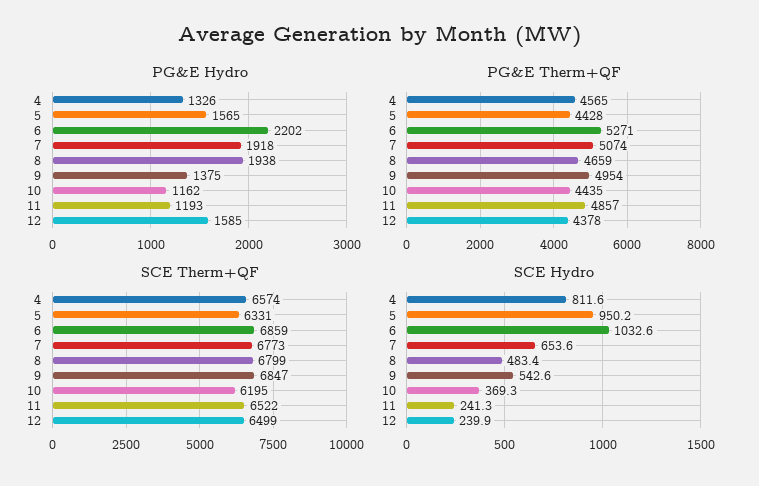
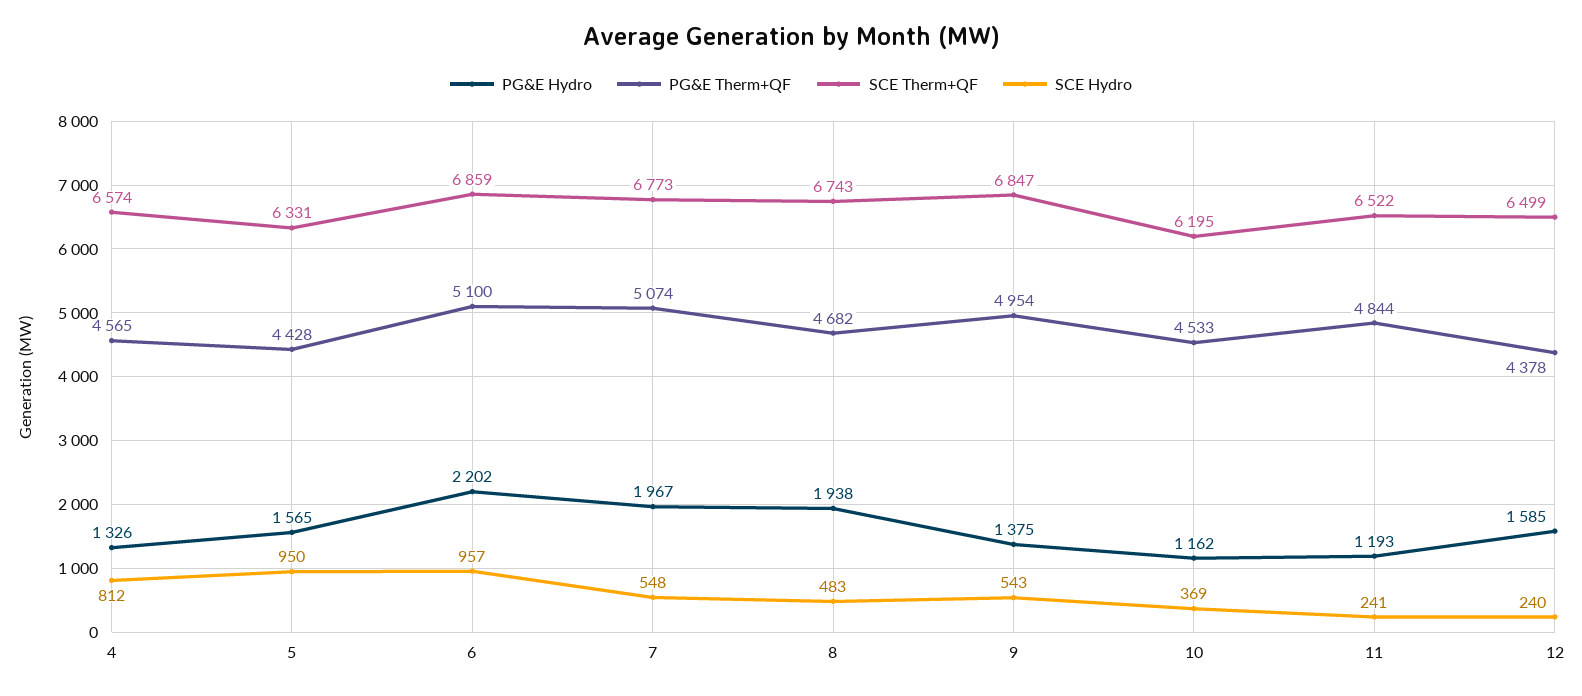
PG&E Hydro, 7: 1918 -> 1967
PG&E Therm+QF, 6: 5271 -> 5100
PG&E Therm+QF, 8: 4659 -> 4682
PG&E Therm+QF, 10: 4435 -> 4533
PG&E Therm+QF, 11: 4857 -> 4844
SCE Therm+QF, 8: 6799 -> 6743
SCE Hydro, 6: 1032.6 -> 957
SCE Hydro, 7: 653.6 -> 548

